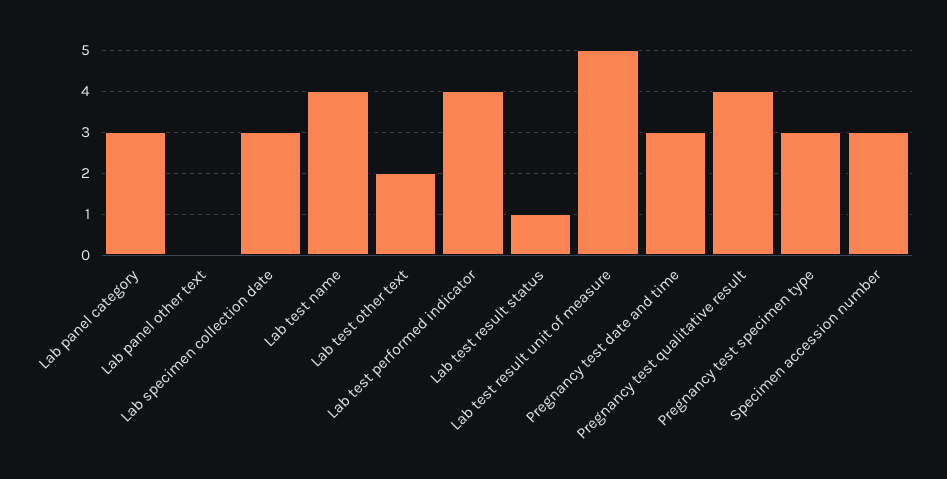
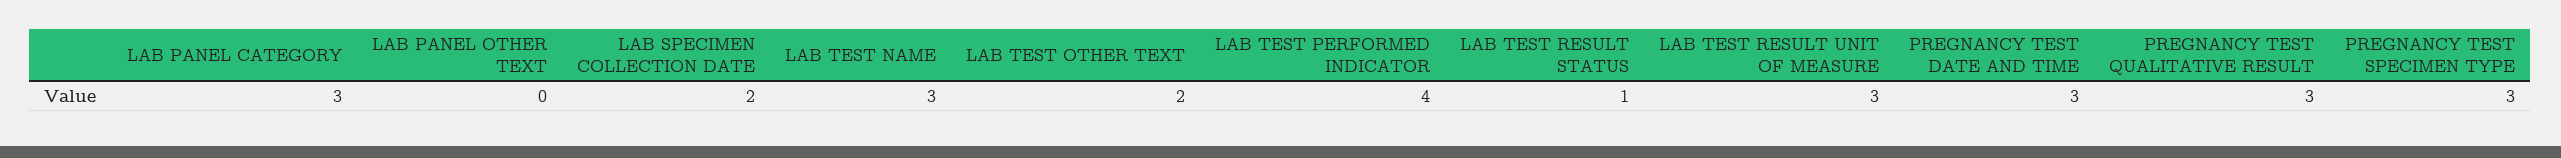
Lab specimen collection date: 3 -> 2
Lab test name: 4 -> 3
Lab test result unit of measure: 5 -> 3
Pregnancy test qualitative result: 4 -> 3
Specimen accession number: 3 -> none

